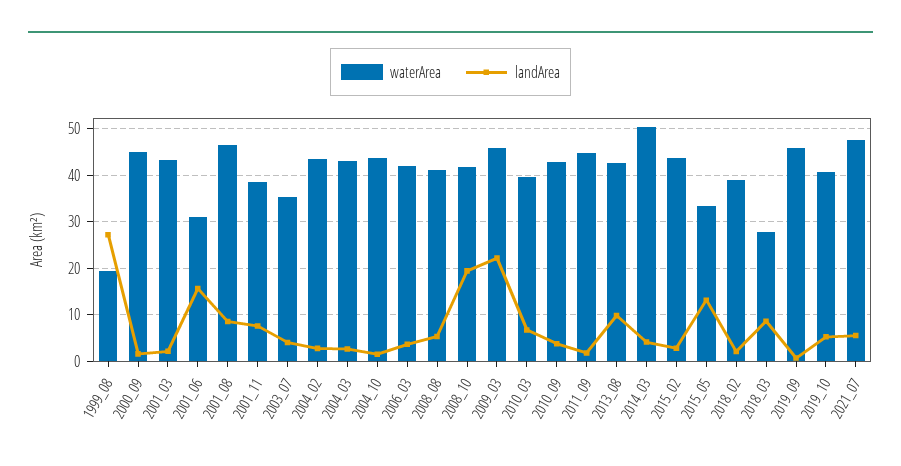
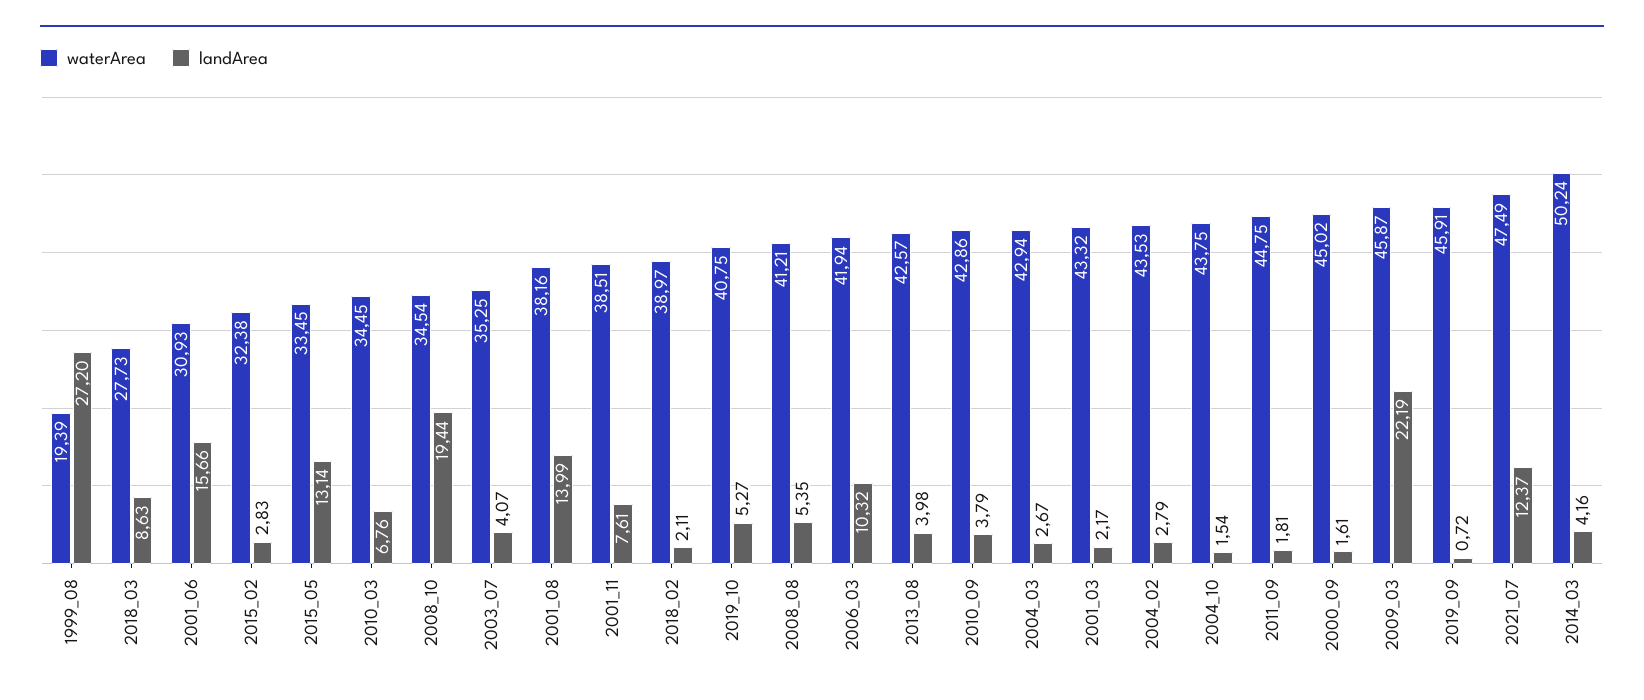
waterArea, 2001_08: 46 -> 38.16
landArea, 2001_08: 8 -> 13.99
landArea, 2006_03: 4 -> 10.32
waterArea, 2008_10: 42 -> 34.54
waterArea, 2010_03: 40 -> 34.45
landArea, 2013_08: 10 -> 3.98
waterArea, 2015_02: 44 -> 32.38
landArea, 2021_07: 6 -> 12.37

